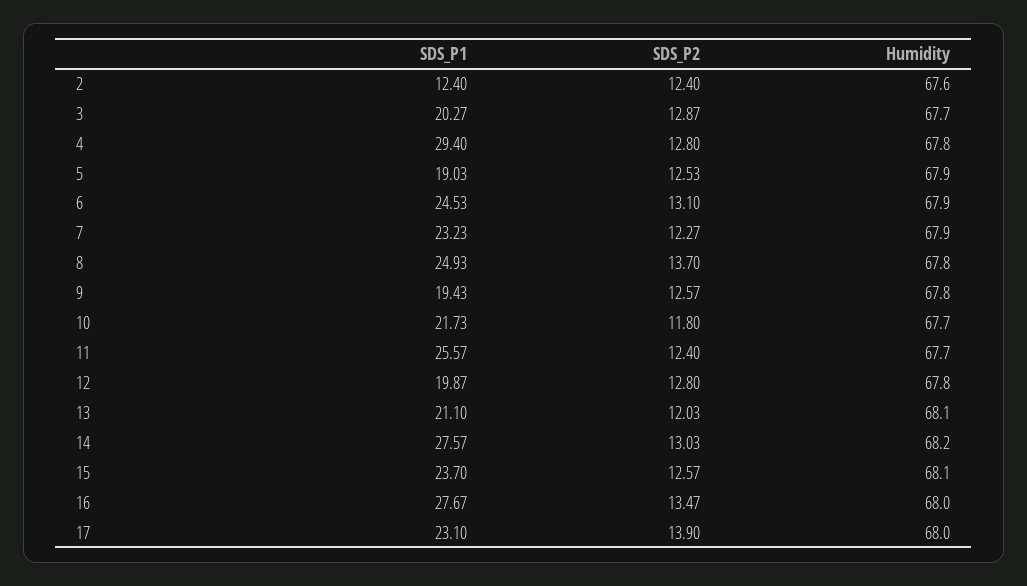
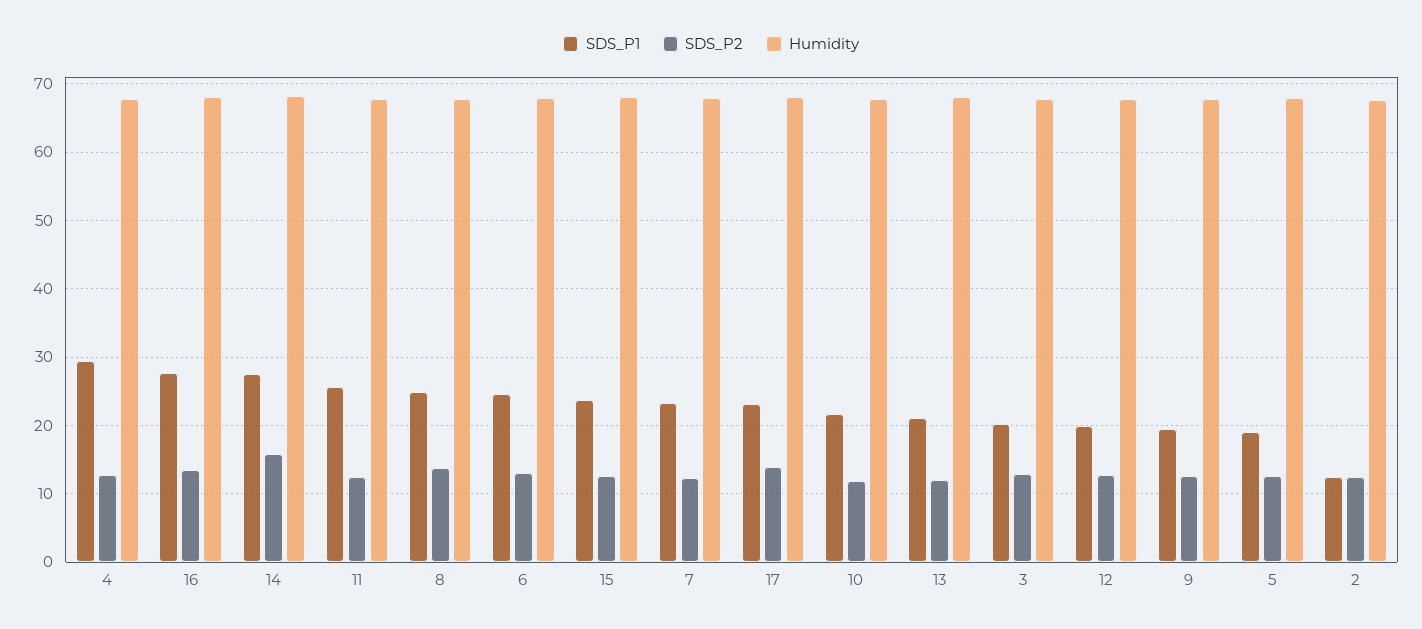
SDS_P2, 14: 13.03 -> 16

